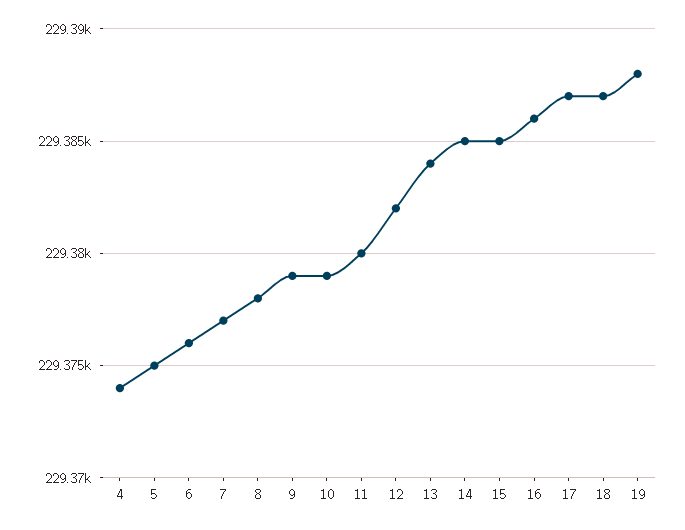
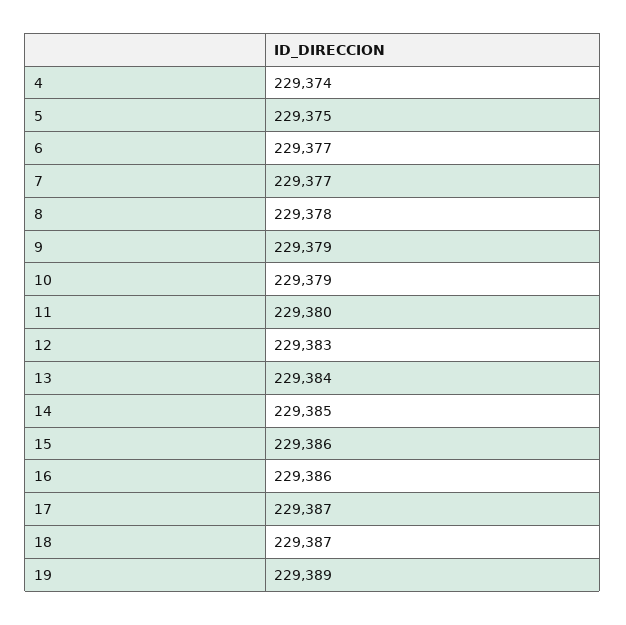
6: 229376 -> 229377
12: 229382 -> 229383
15: 229385 -> 229386
19: 229388 -> 229389

